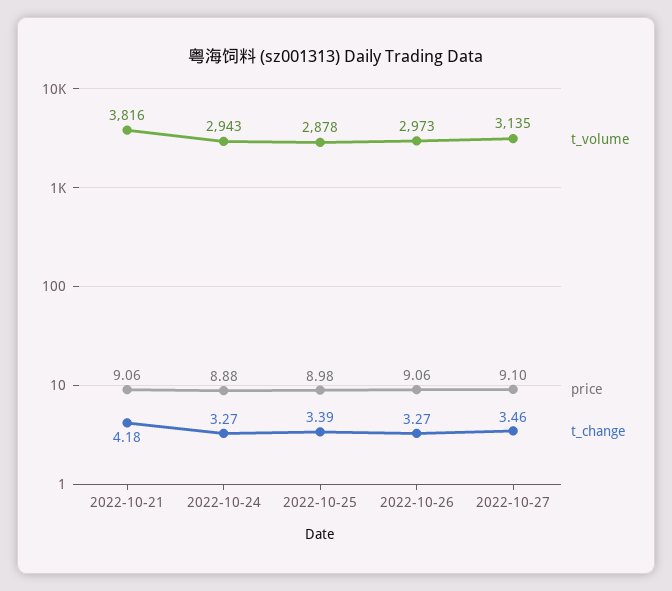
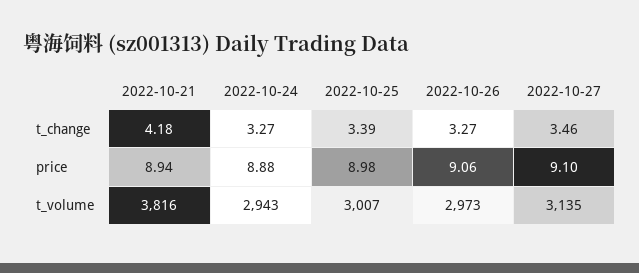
price, 2022-10-21: 9.06 -> 8.94
t_volume, 2022-10-25: 2878 -> 3007

